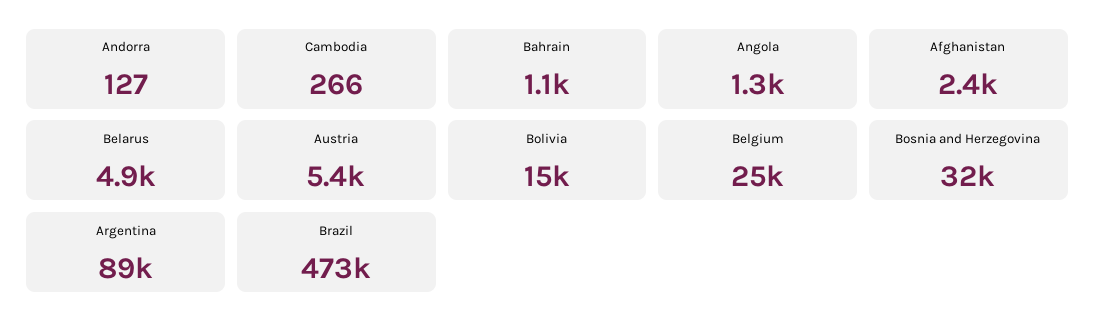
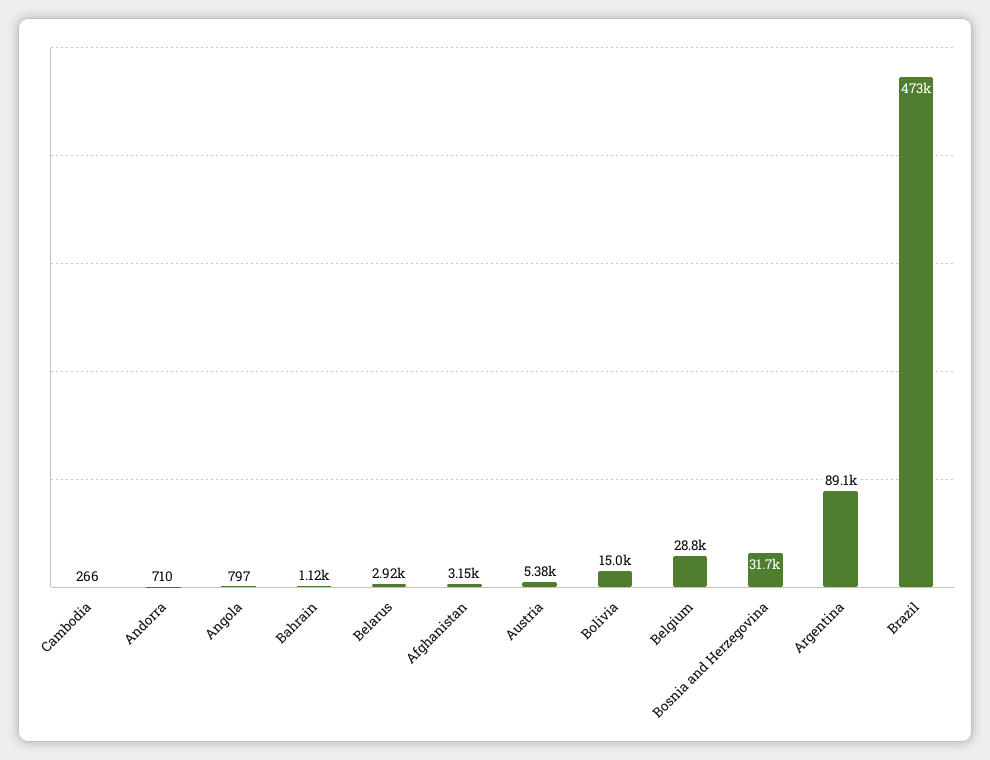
Andorra: 127 -> 710
Angola: 1300 -> 797
Afghanistan: 2400 -> 3150
Belarus: 4900 -> 2920
Belgium: 25000 -> 28800

